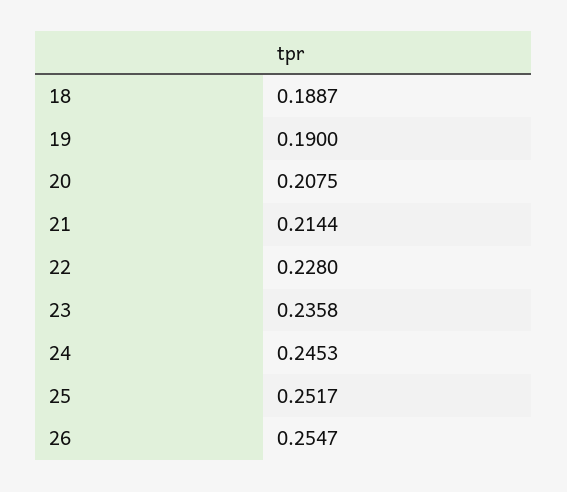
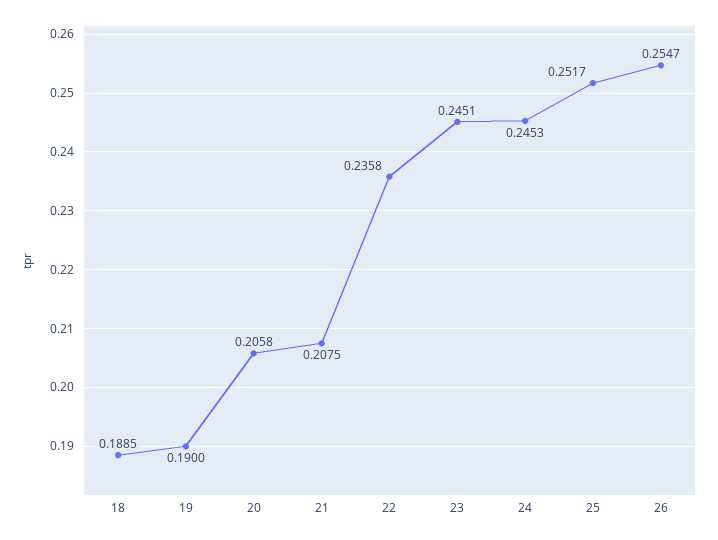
18: 0.1887 -> 0.1885
20: 0.2075 -> 0.2058
21: 0.2144 -> 0.2075
22: 0.228 -> 0.2358
23: 0.2358 -> 0.2451

